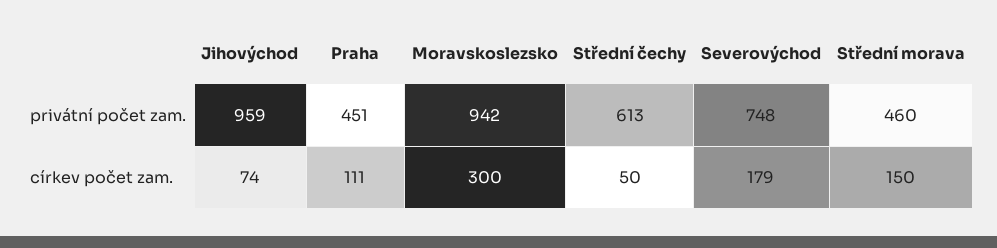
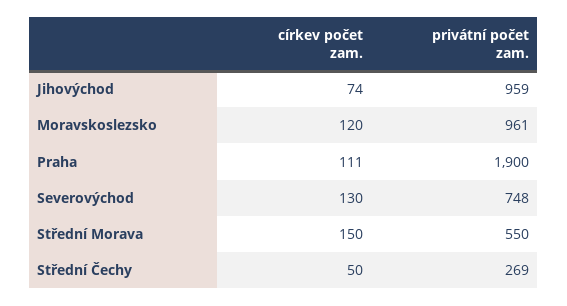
Praha, privátní počet zam.: 451 -> 1900
Moravskoslezsko, privátní počet zam.: 942 -> 961
Střední čechy, privátní počet zam.: 613 -> 269
Střední morava, privátní počet zam.: 460 -> 550
Moravskoslezsko, církev počet zam.: 300 -> 120
Severovýchod, církev počet zam.: 179 -> 130

